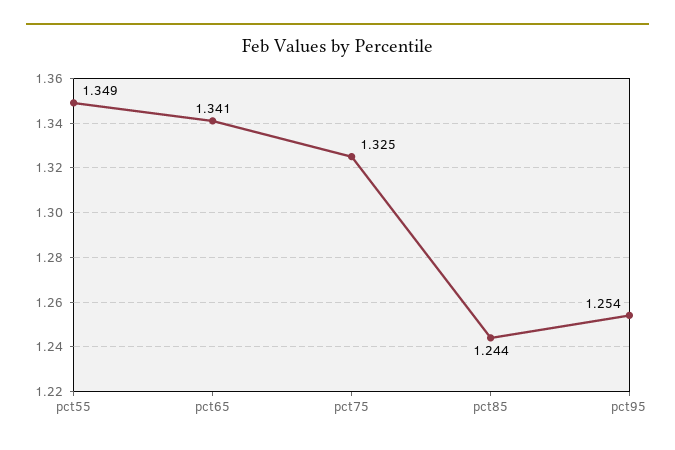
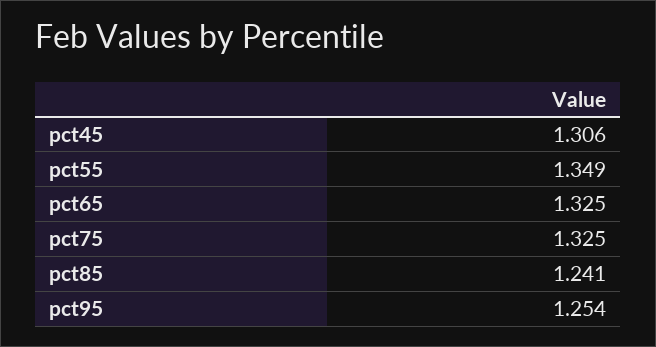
pct65: 1.341 -> 1.325
pct85: 1.244 -> 1.241
pct45: none -> 1.306

